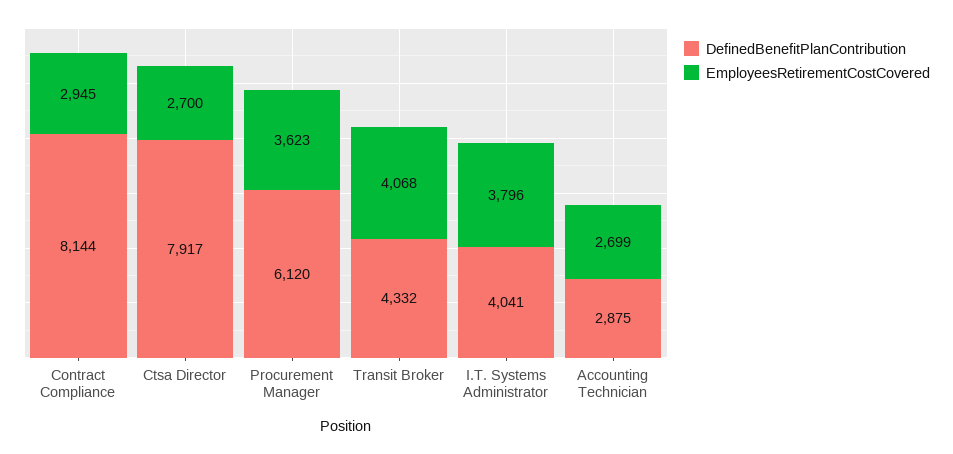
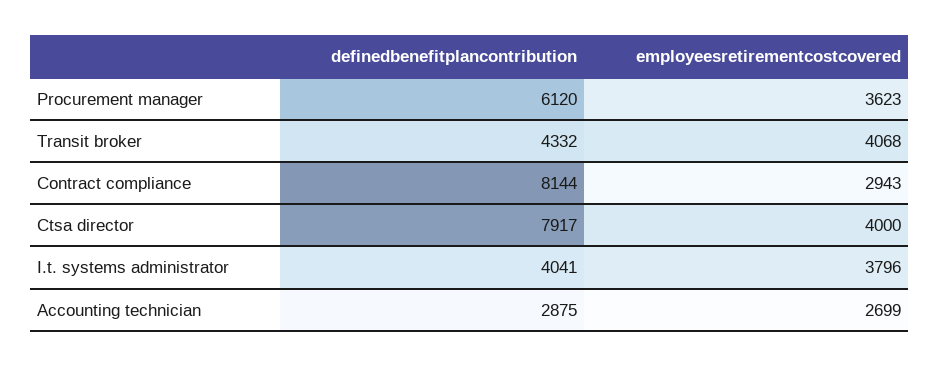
EmployeesRetirementCostCovered, Contract Compliance: 2945 -> 2943
EmployeesRetirementCostCovered, Ctsa Director: 2700 -> 4000

